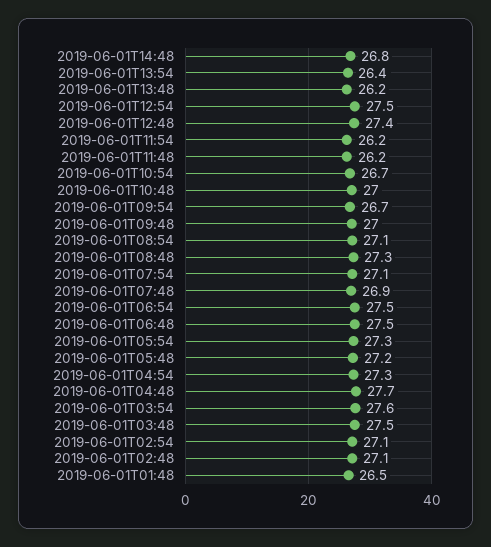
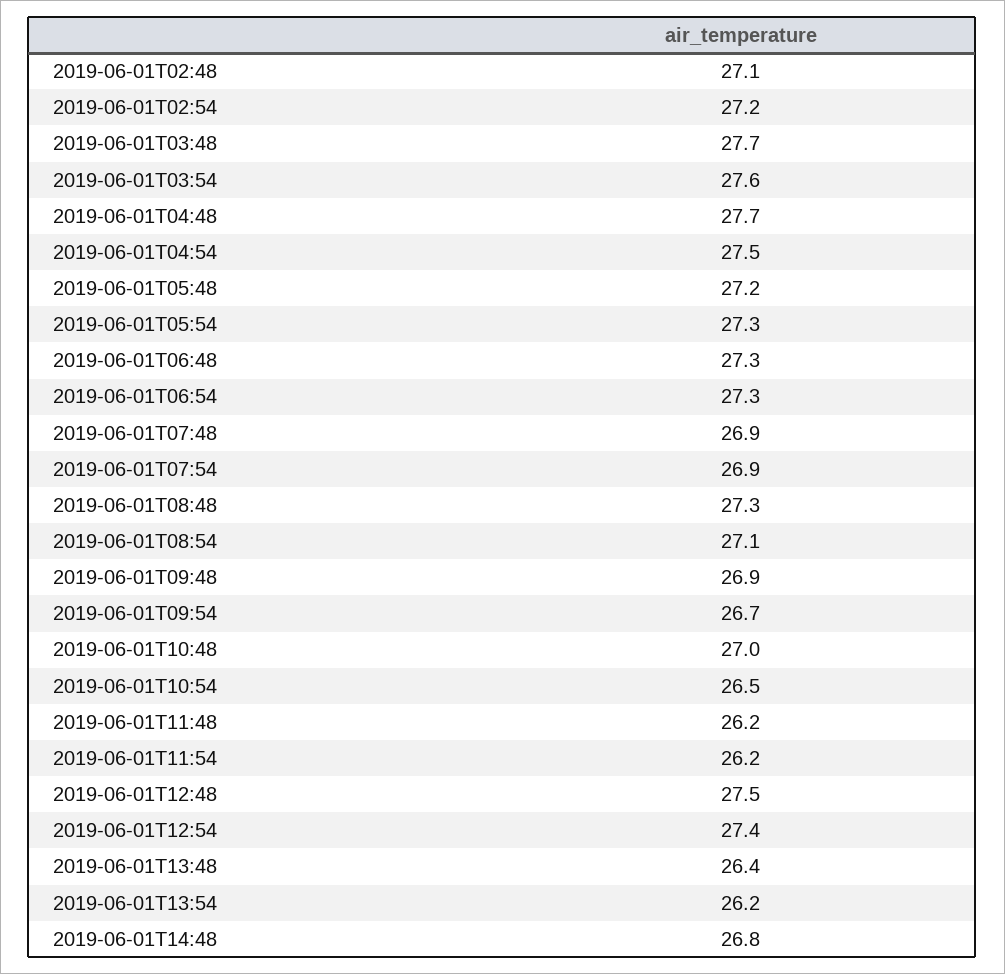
2019-06-01T13:54: 26.4 -> 26.2
2019-06-01T13:48: 26.2 -> 26.4
2019-06-01T12:54: 27.5 -> 27.4
2019-06-01T12:48: 27.4 -> 27.5
2019-06-01T10:54: 26.7 -> 26.5
2019-06-01T09:48: 27 -> 26.9
2019-06-01T07:54: 27.1 -> 26.9
2019-06-01T06:54: 27.5 -> 27.3
2019-06-01T06:48: 27.5 -> 27.3
2019-06-01T04:54: 27.3 -> 27.5
2019-06-01T03:48: 27.5 -> 27.7
2019-06-01T02:54: 27.1 -> 27.2
2019-06-01T01:48: 26.5 -> none

